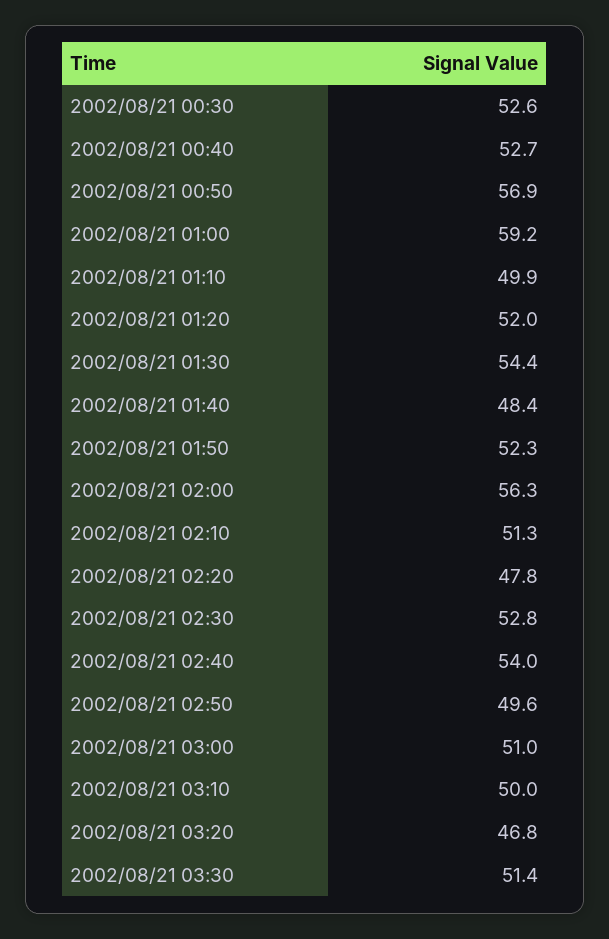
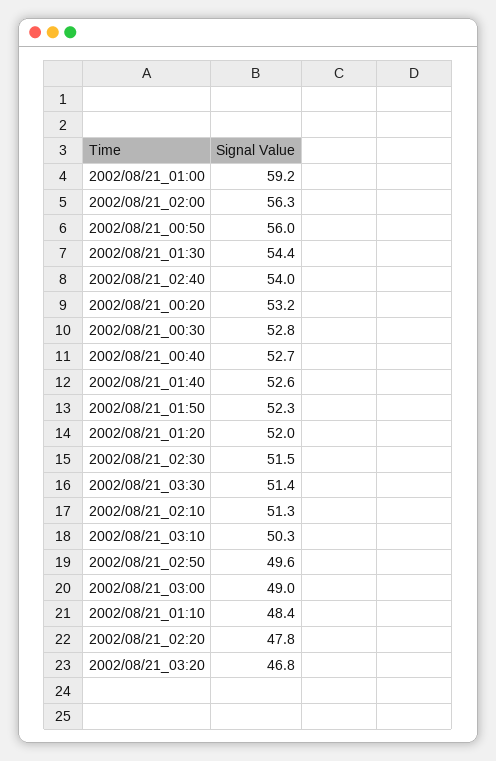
2002/08/21 00:30: 52.6 -> 52.8
2002/08/21 00:50: 56.9 -> 56
2002/08/21 01:10: 49.9 -> 48.4
2002/08/21 01:40: 48.4 -> 52.6
2002/08/21 02:30: 52.8 -> 51.5
2002/08/21 03:00: 51 -> 49
2002/08/21 03:10: 50 -> 50.3
2002/08/21_00:20: none -> 53.2

